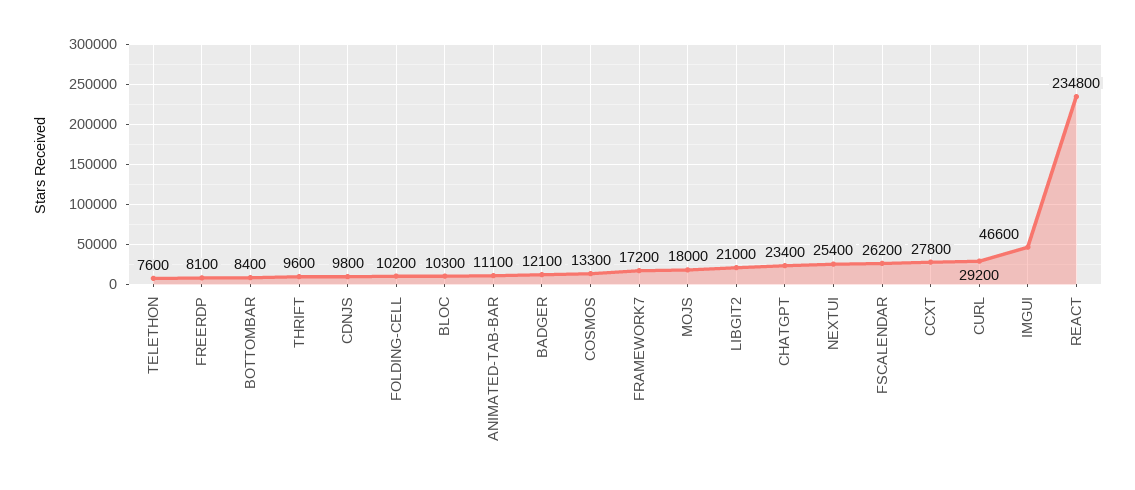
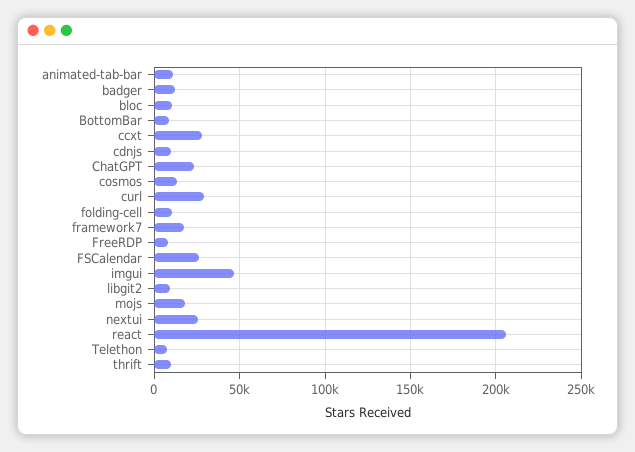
LIBGIT2: 21000 -> 10000
REACT: 234800 -> 205000

